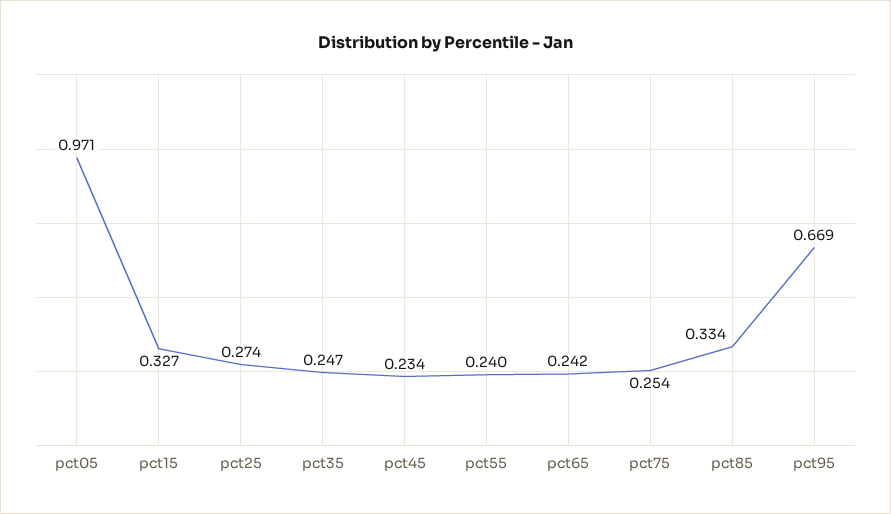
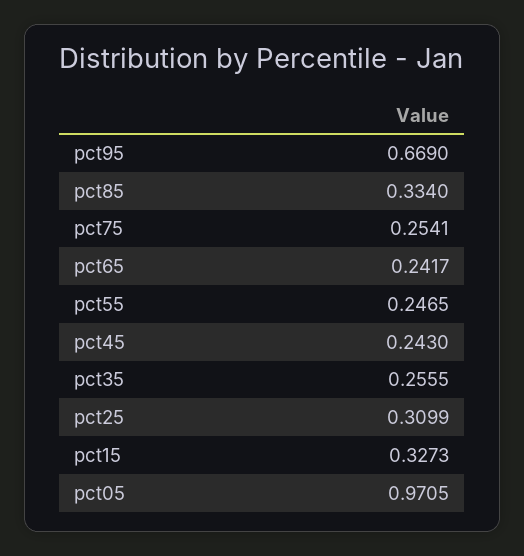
pct25: 0.274 -> 0.3099
pct35: 0.247 -> 0.2555
pct45: 0.234 -> 0.243
pct55: 0.24 -> 0.2465

